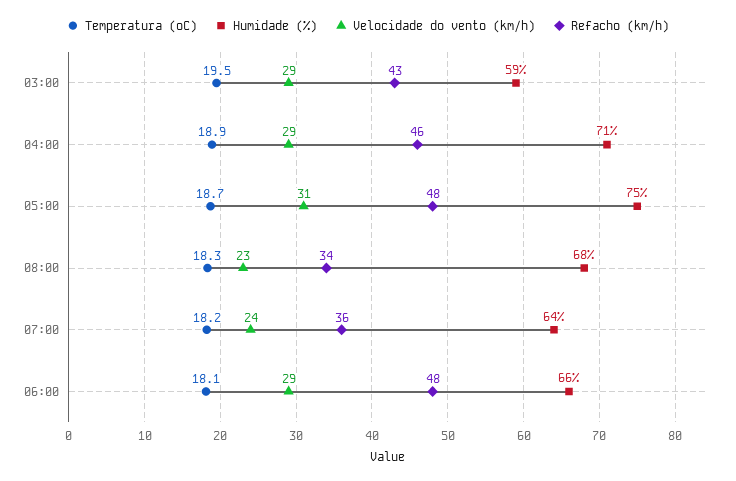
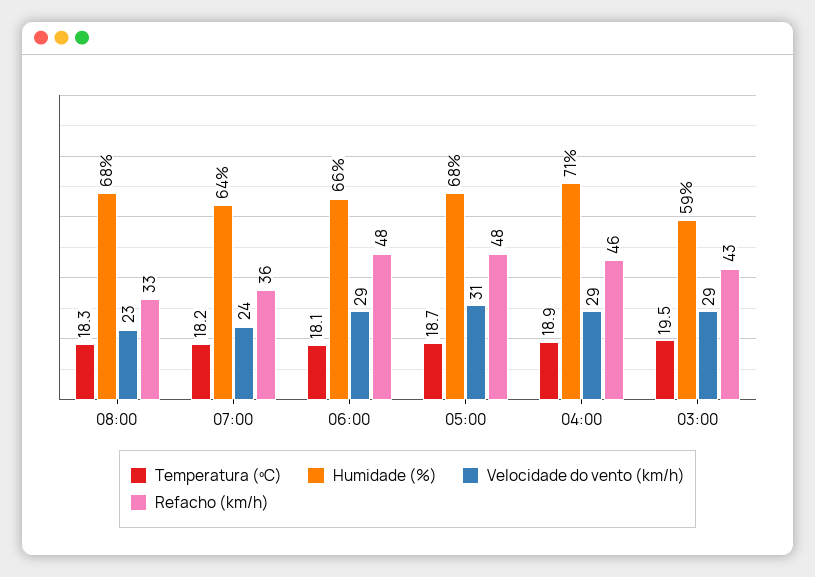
Humidade (%), 05:00: 75 -> 68
Refacho (km/h), 08:00: 34 -> 33

